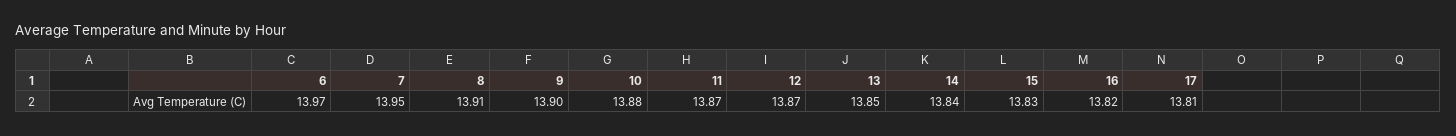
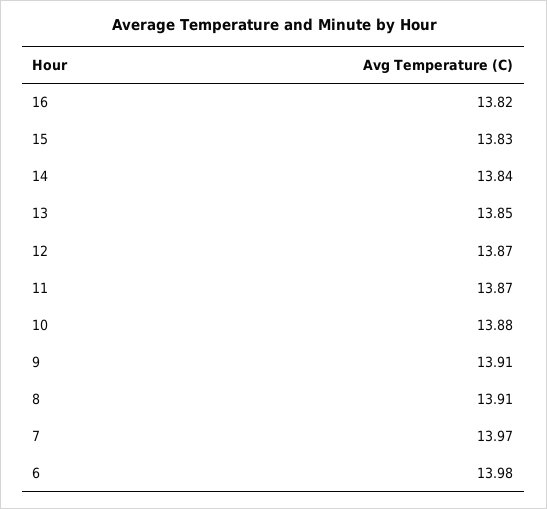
6: 13.97 -> 13.98
7: 13.95 -> 13.97
9: 13.9 -> 13.91
17: 13.81 -> none

